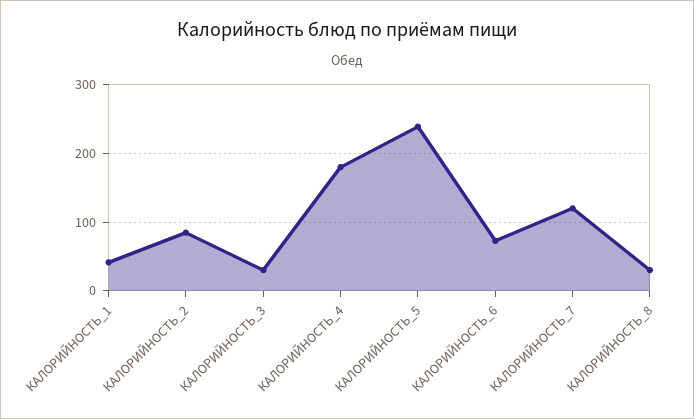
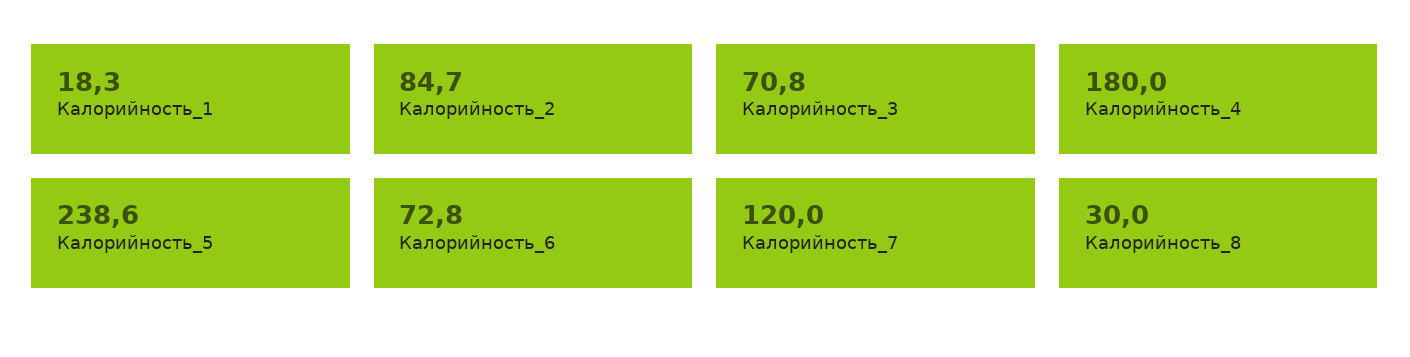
КАЛОРИЙНОСТЬ_1: 40 -> 18.3
КАЛОРИЙНОСТЬ_3: 30 -> 70.8

